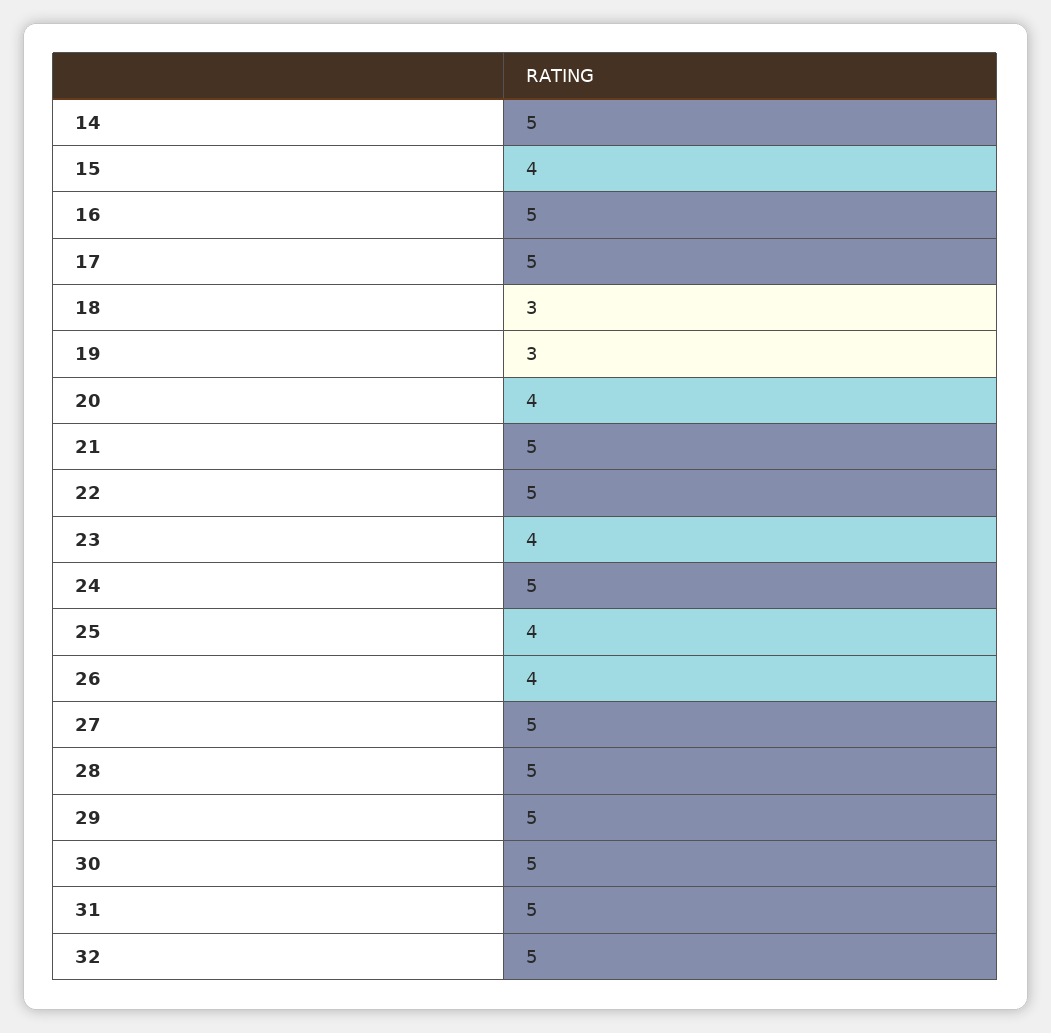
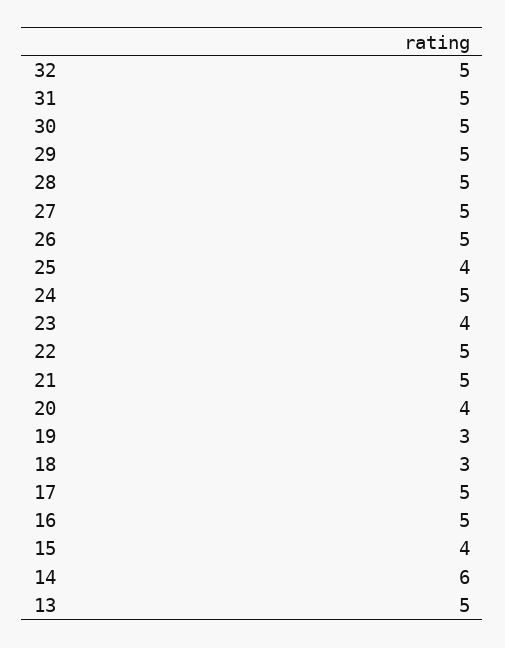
14: 5 -> 6
26: 4 -> 5
13: none -> 5

